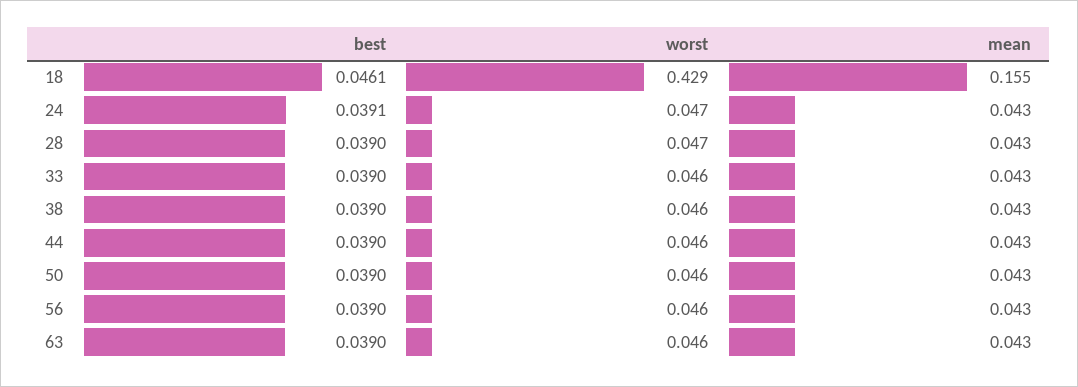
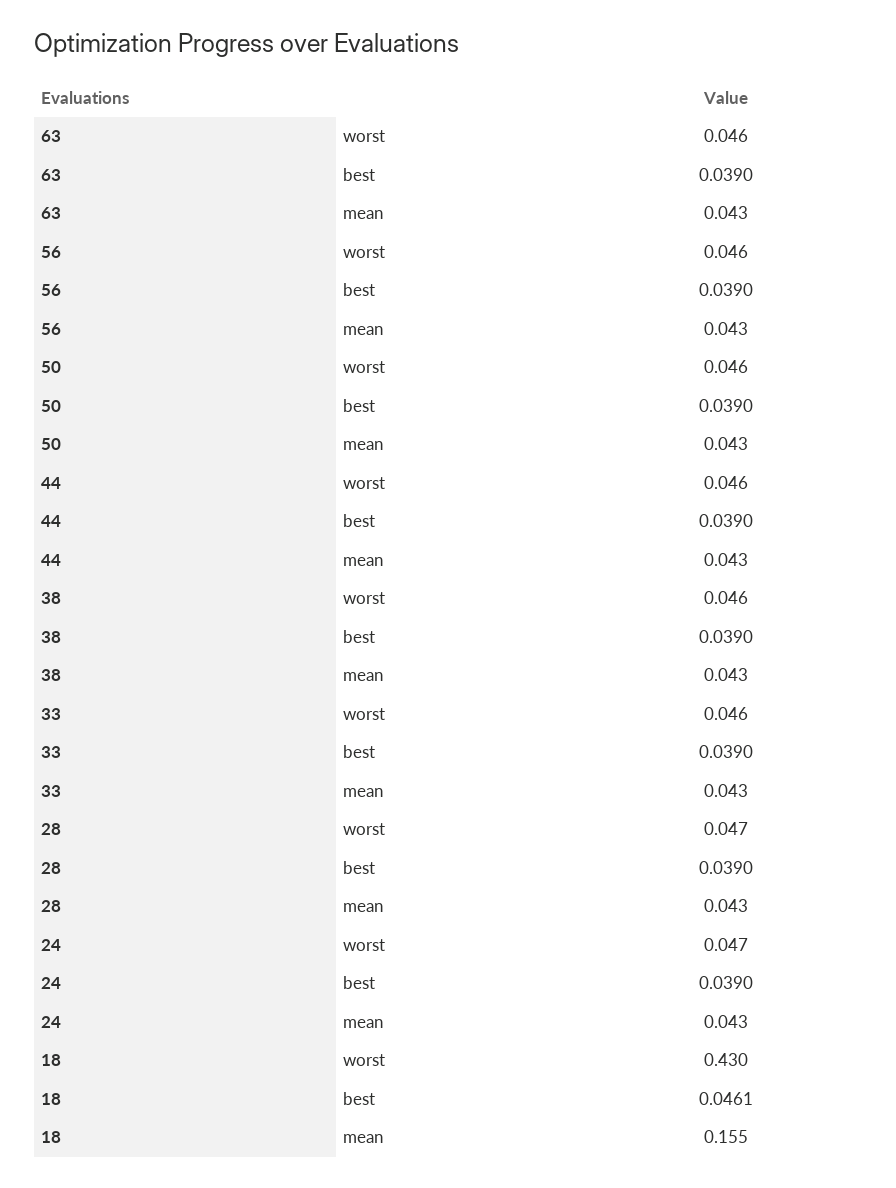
worst, 18: 0.429 -> 0.43
best, 24: 0.0391 -> 0.039

